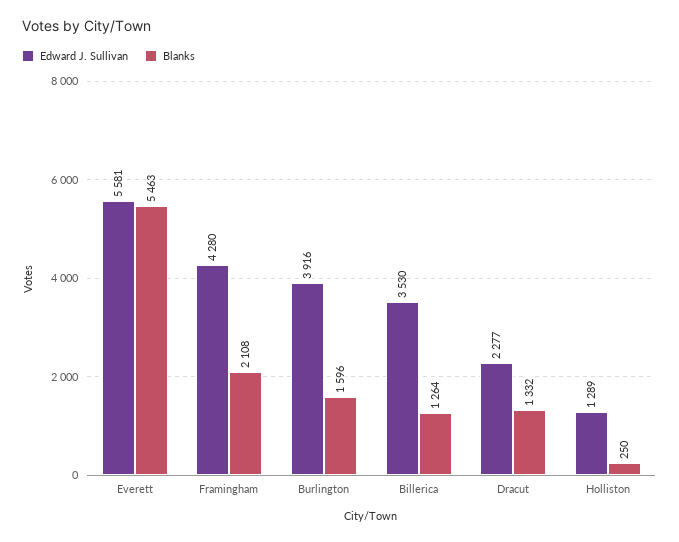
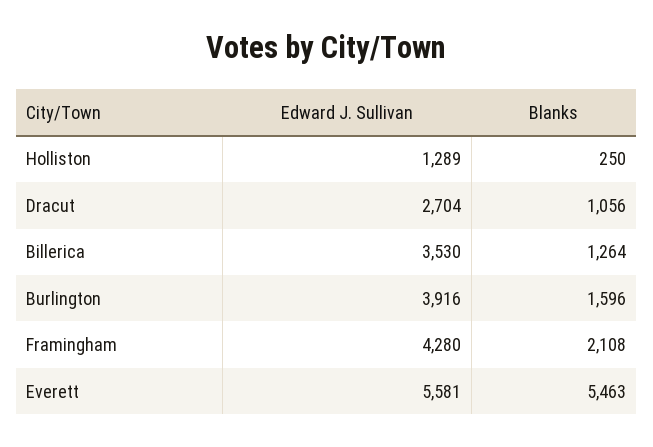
Edward J. Sullivan, Dracut: 2277 -> 2704
Blanks, Dracut: 1332 -> 1056

